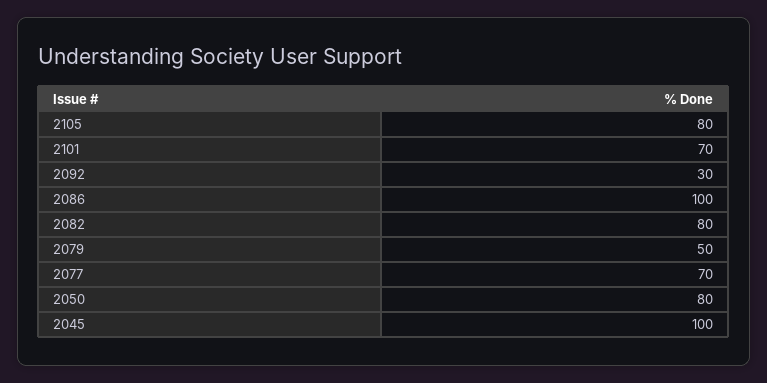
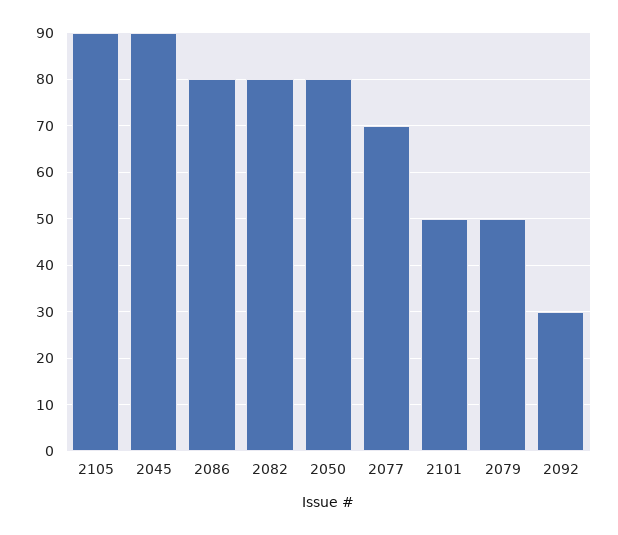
2105: 80 -> 90
2101: 70 -> 50
2086: 100 -> 80
2045: 100 -> 90

